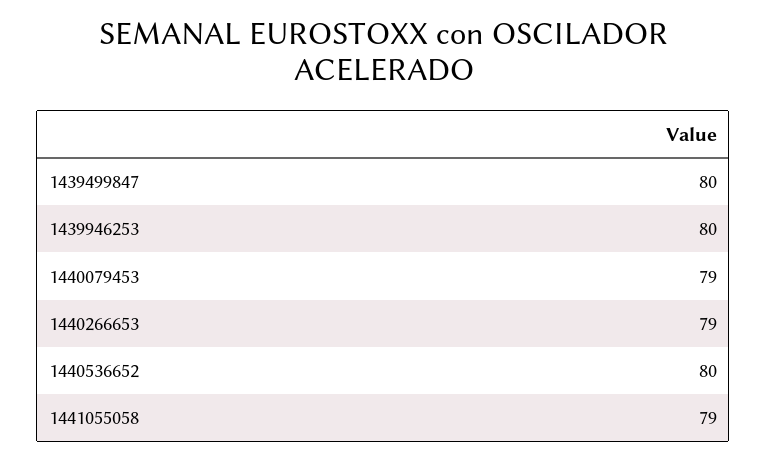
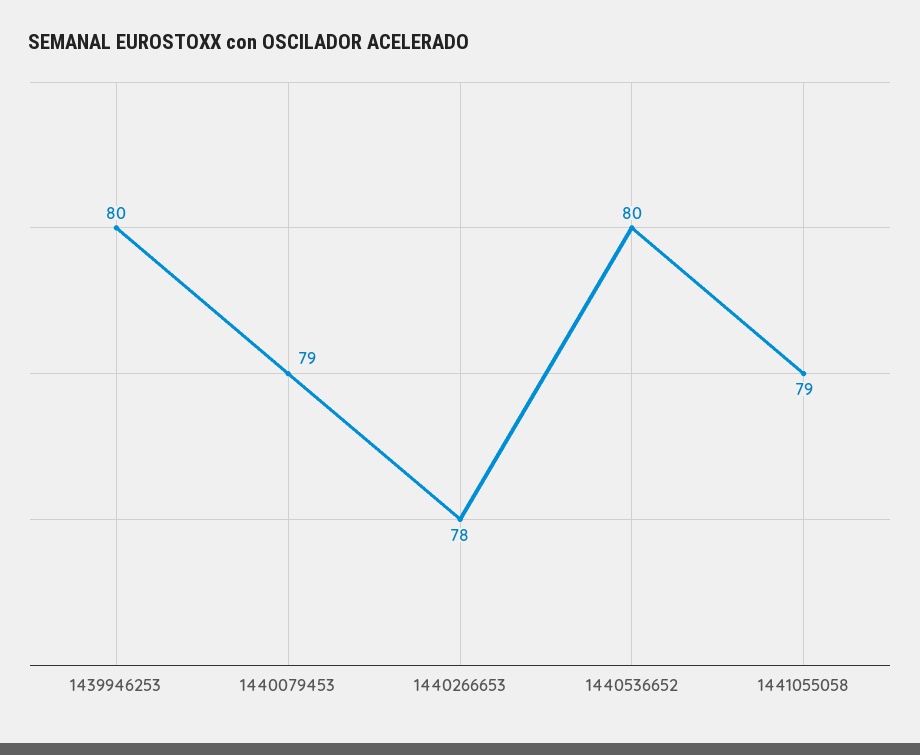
1439499847: 80 -> none
1440266653: 79 -> 78

